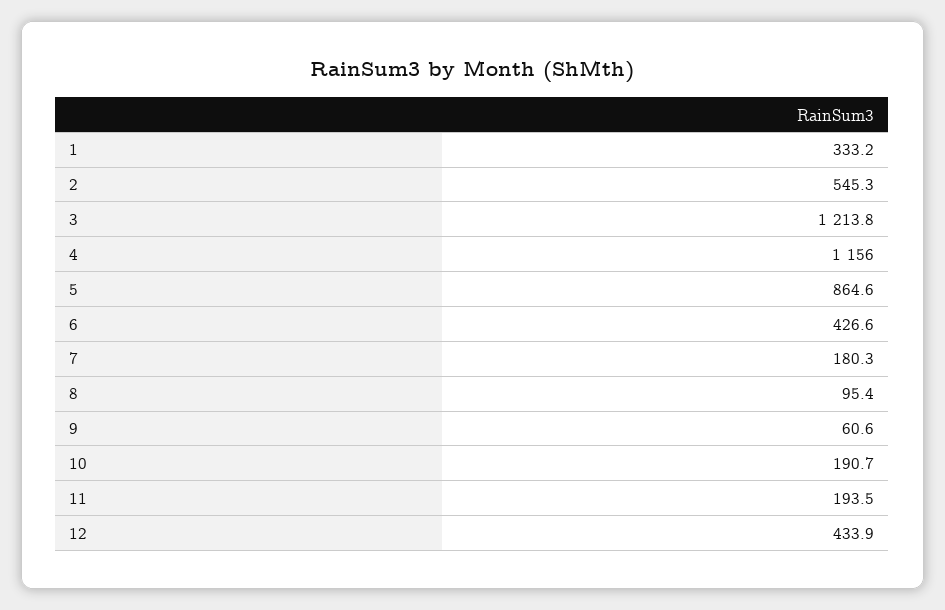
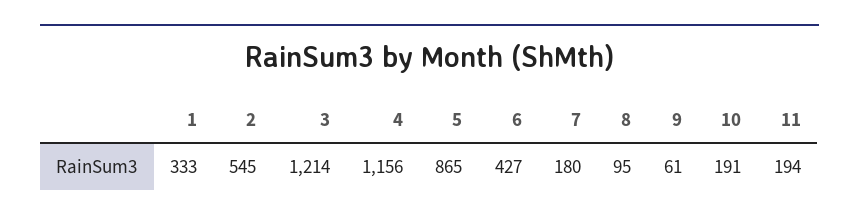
12: 433.9 -> none

